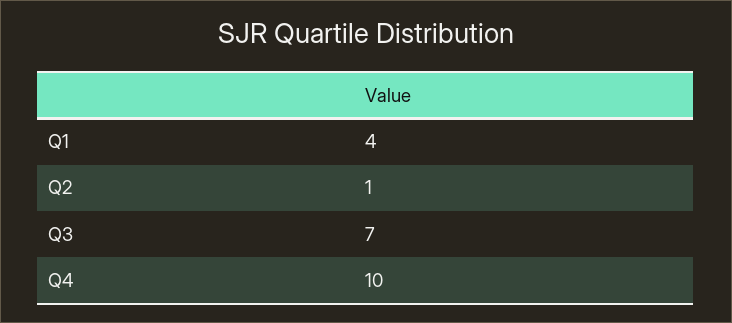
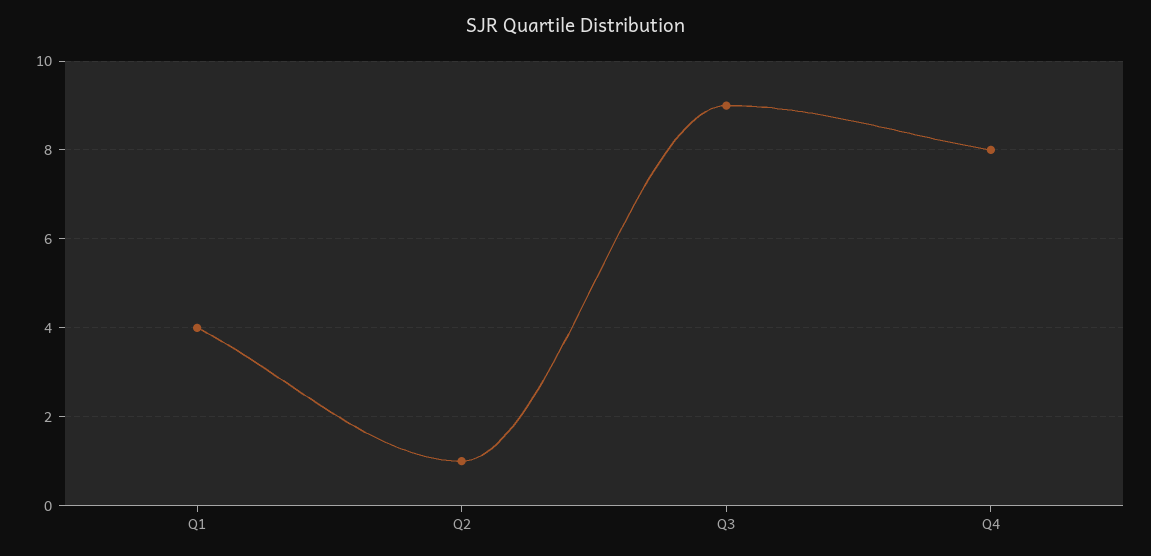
Q3: 7 -> 9
Q4: 10 -> 8

